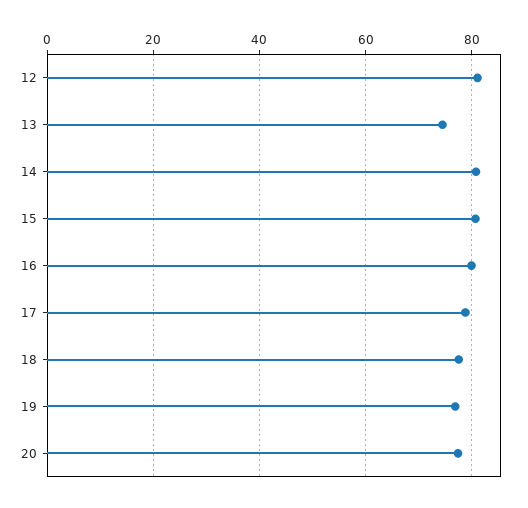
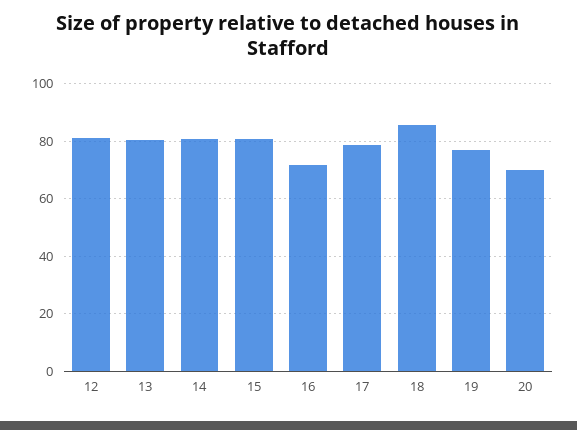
13: 74 -> 80
16: 80 -> 72.5
18: 78 -> 85
20: 78 -> 70

